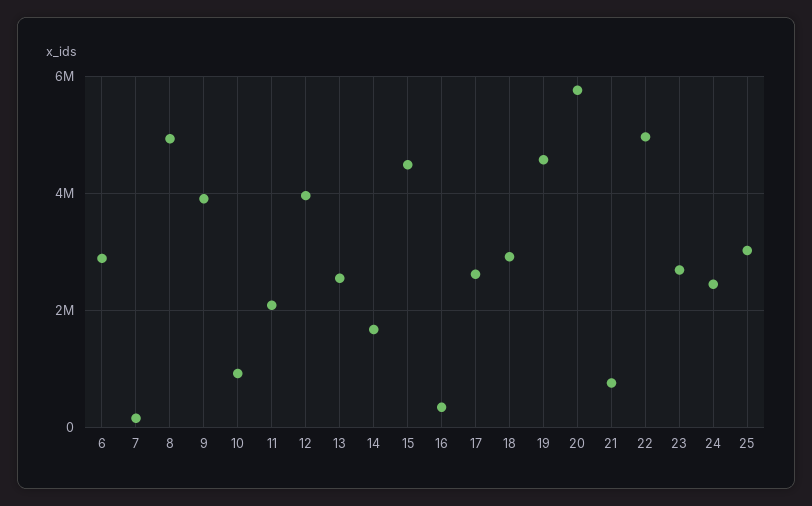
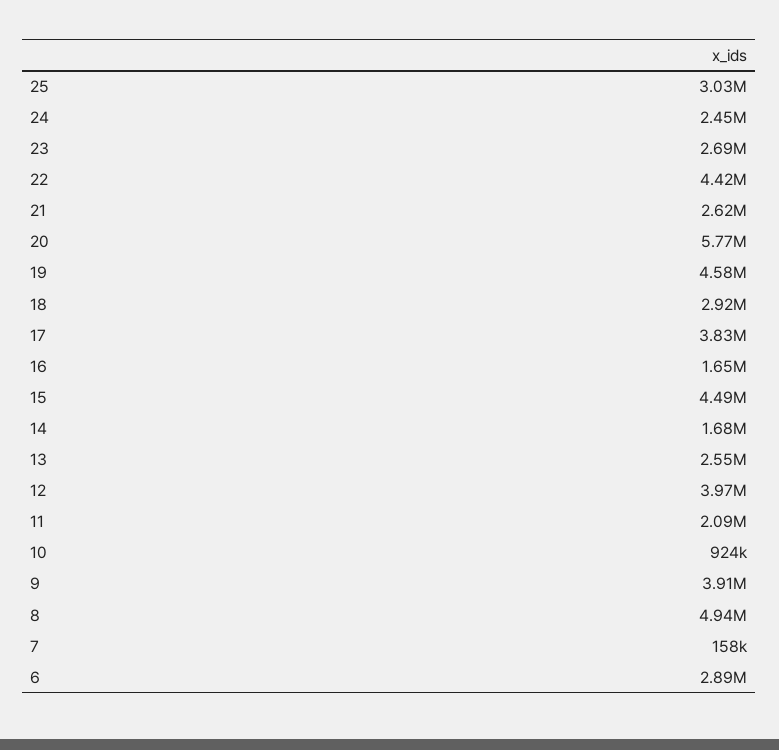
16: 400000 -> 1650000
17: 2600000 -> 3830000
21: 800000 -> 2620000
22: 5000000 -> 4420000

